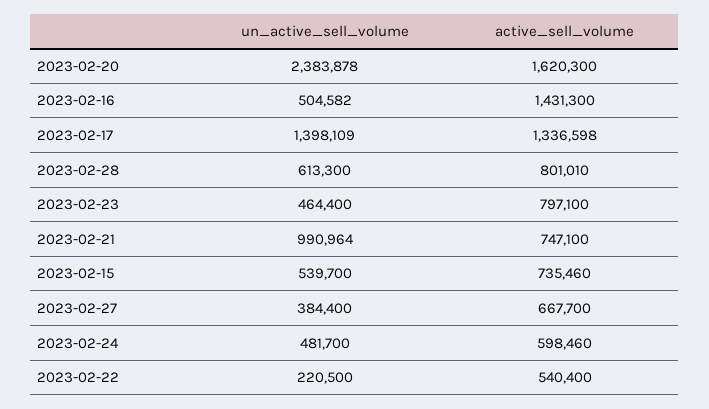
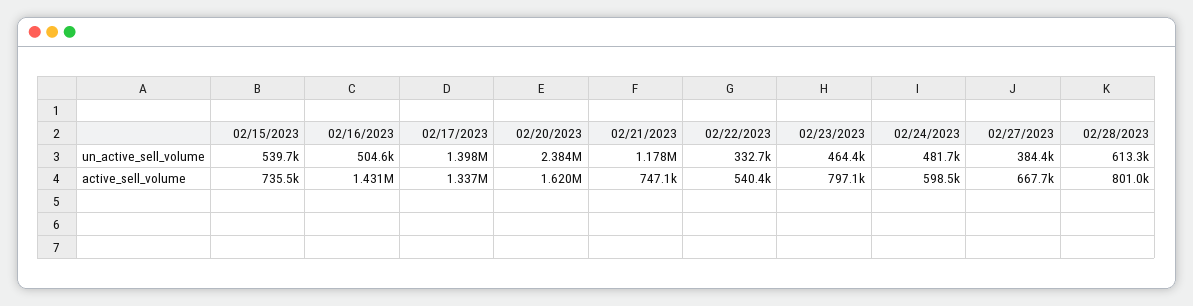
un_active_sell_volume, 2023-02-21: 990964 -> 1178000
un_active_sell_volume, 2023-02-22: 220500 -> 332700

